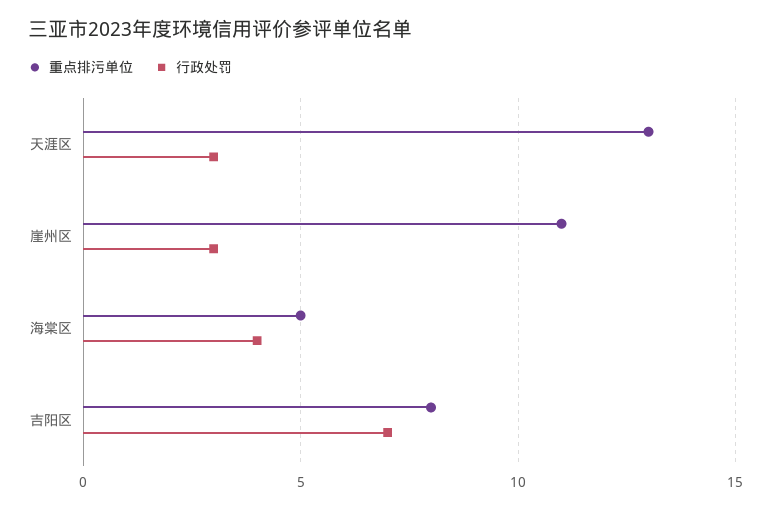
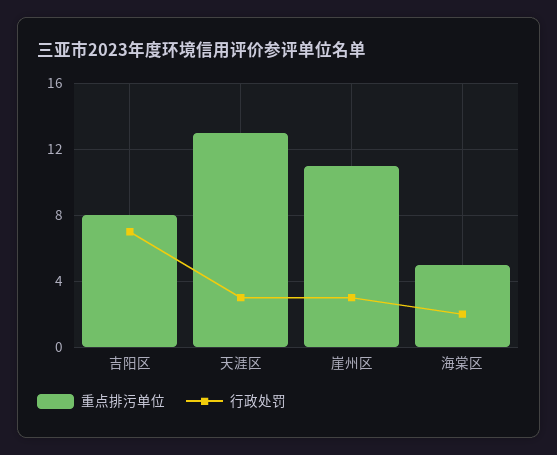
行政处罚, 海棠区: 4 -> 2

